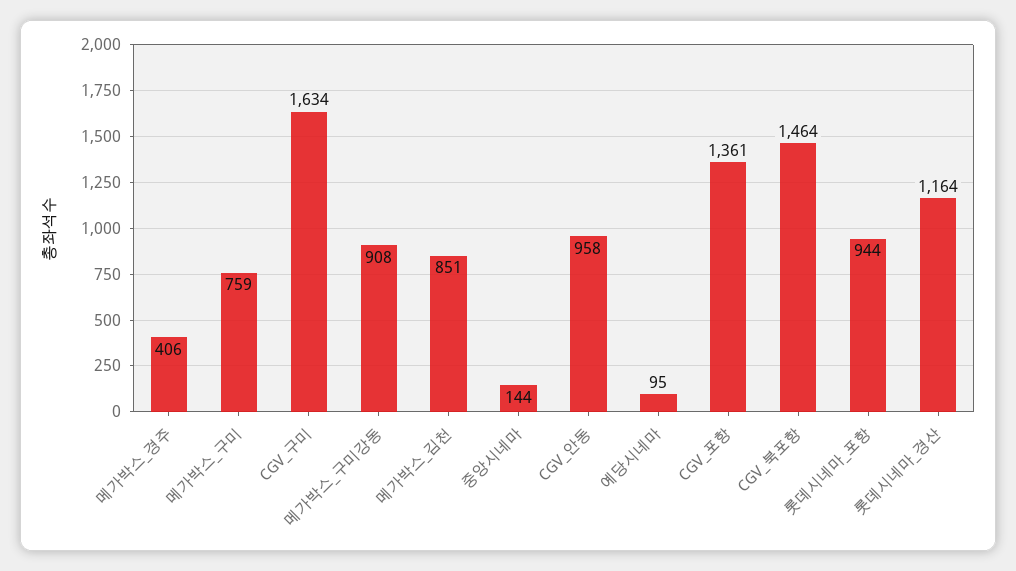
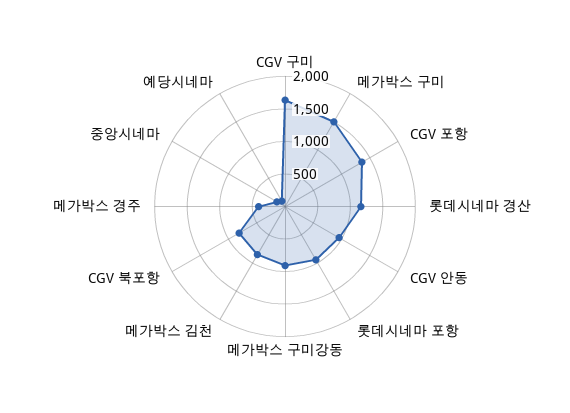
메가박스_구미: 759 -> 1500
CGV_북포항: 1464 -> 750

